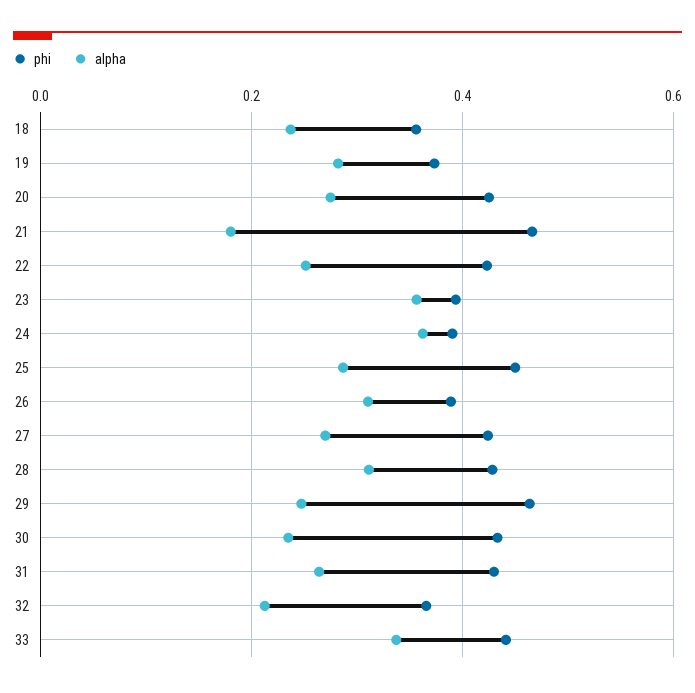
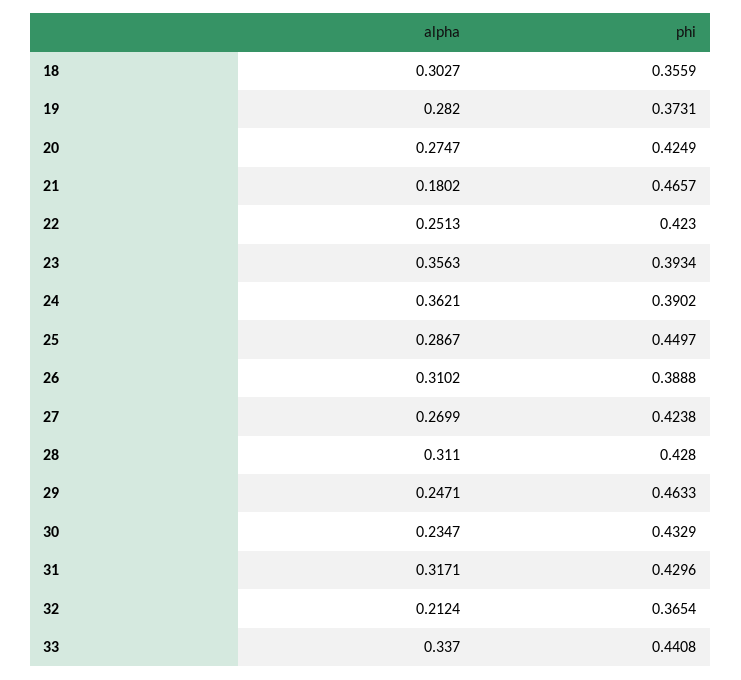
alpha, 18: 0.24 -> 0.3027
alpha, 31: 0.26 -> 0.3171

